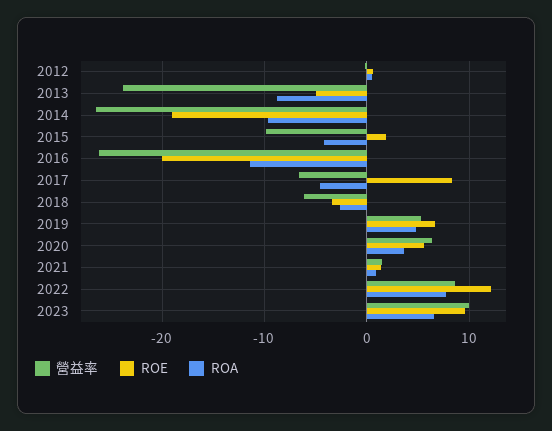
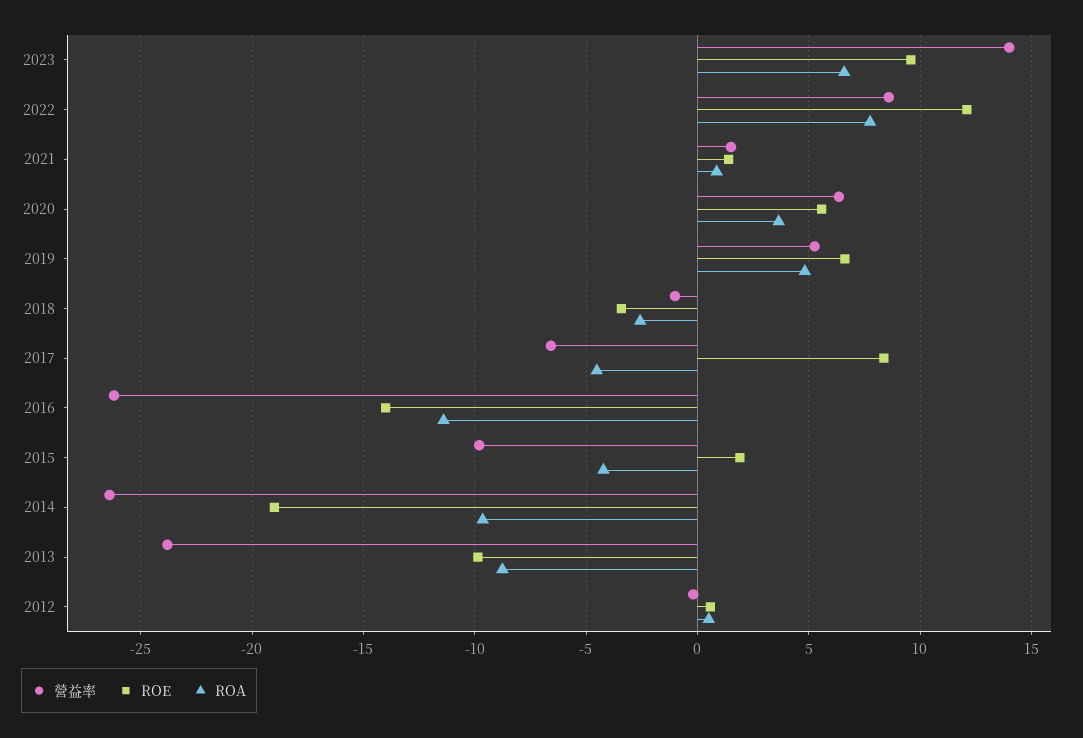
ROE, 2013: -5 -> -10
ROE, 2016: -20 -> -14
營益率, 2018: -6 -> -1
營益率, 2023: 10 -> 14

